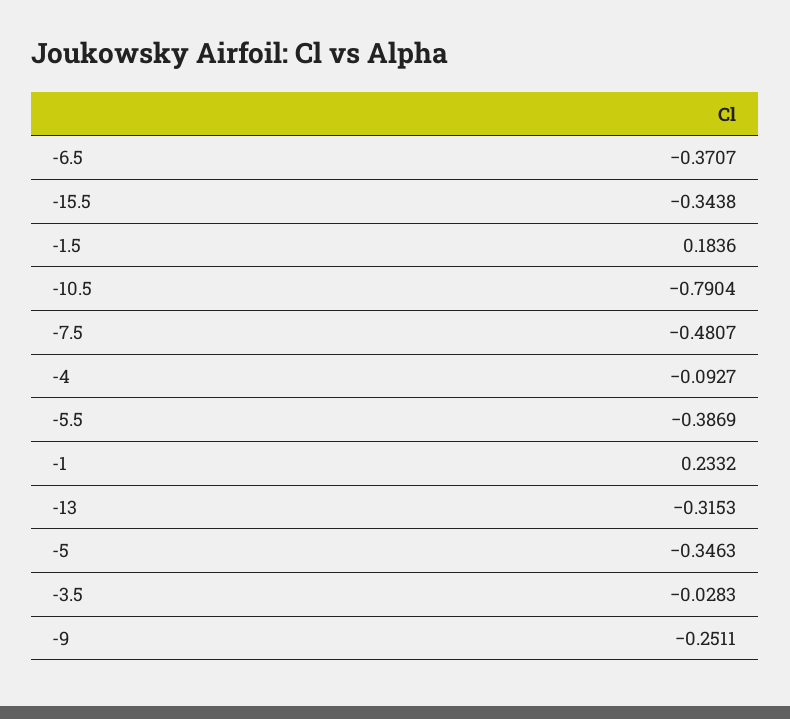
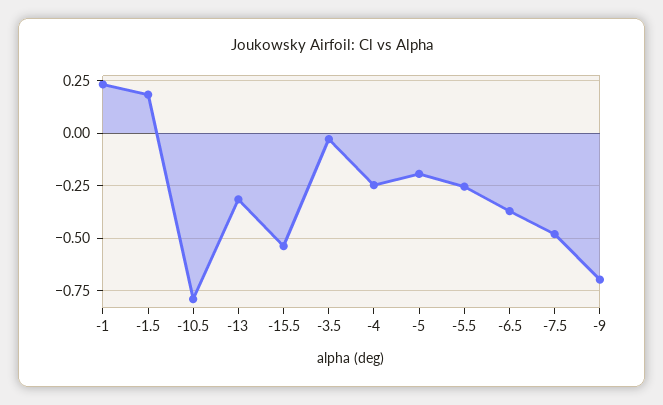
-15.5: -0.3438 -> -0.55
-4: -0.0927 -> -0.25
-5.5: -0.3869 -> -0.25
-5: -0.3463 -> -0.2
-9: -0.2511 -> -0.7

